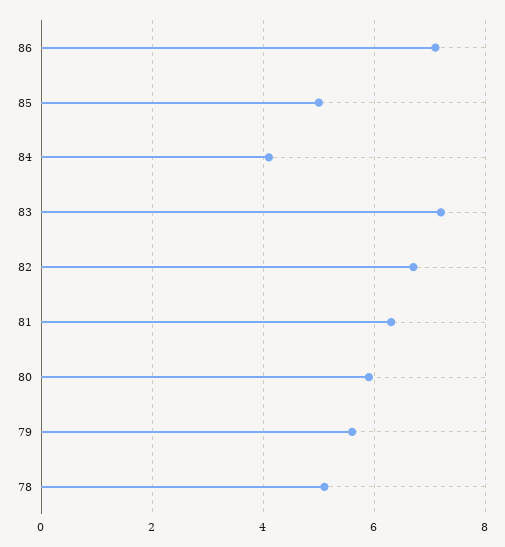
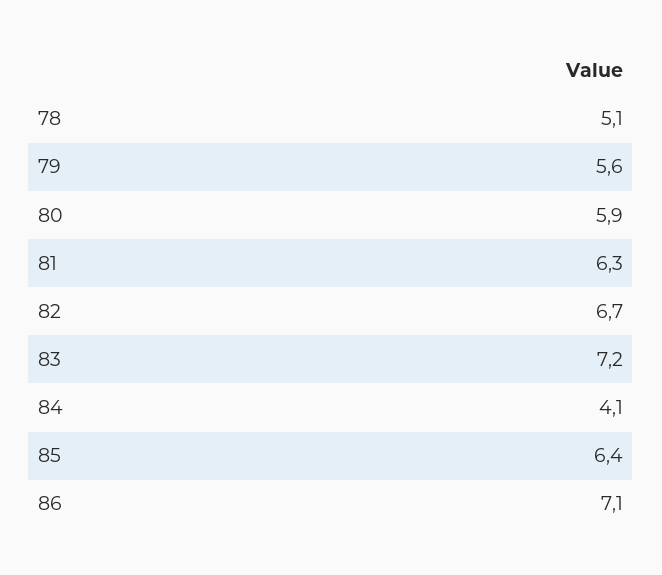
85: 5 -> 6.4

